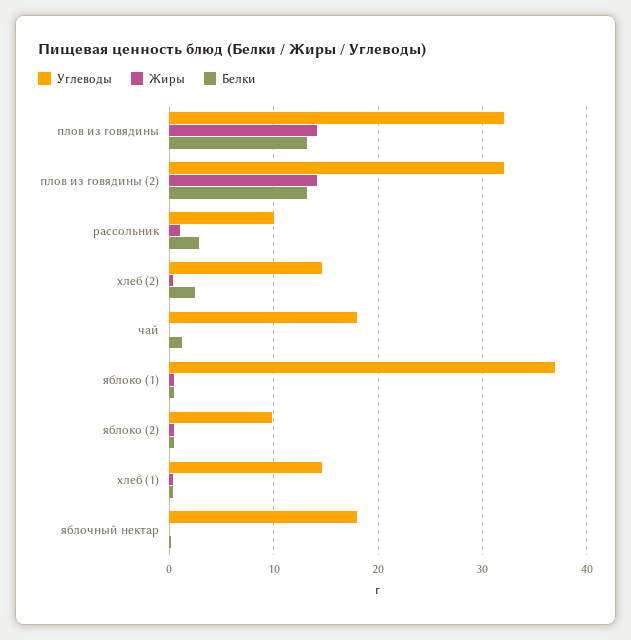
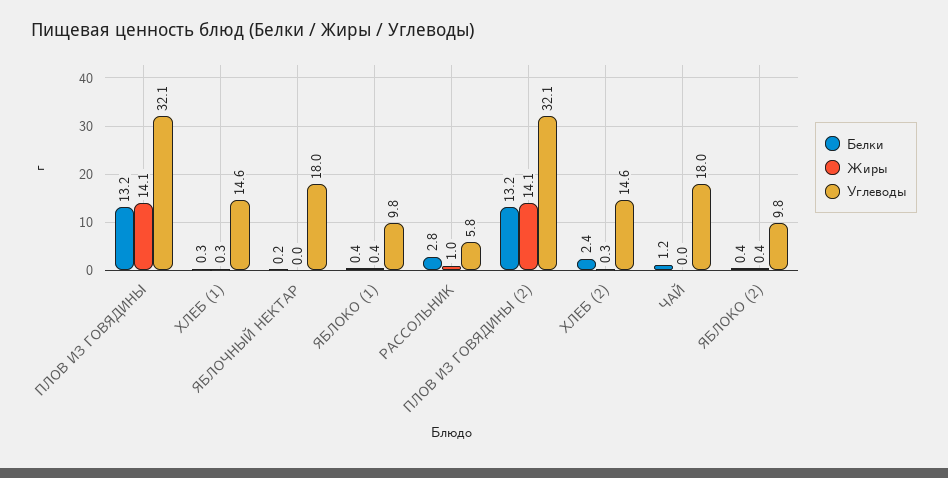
Углеводы, рассольник: 10 -> 5.8
Углеводы, яблоко (1): 37 -> 9.8

